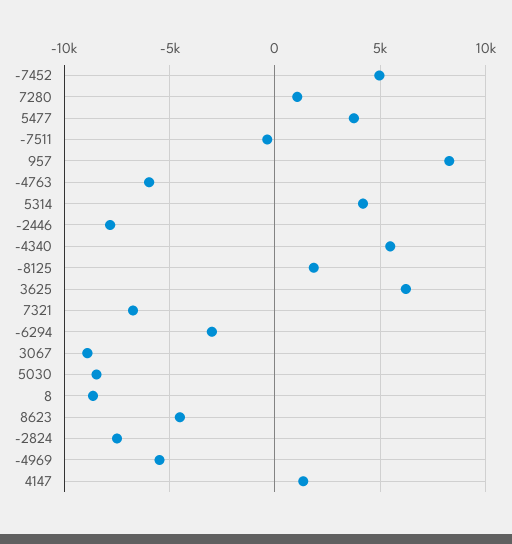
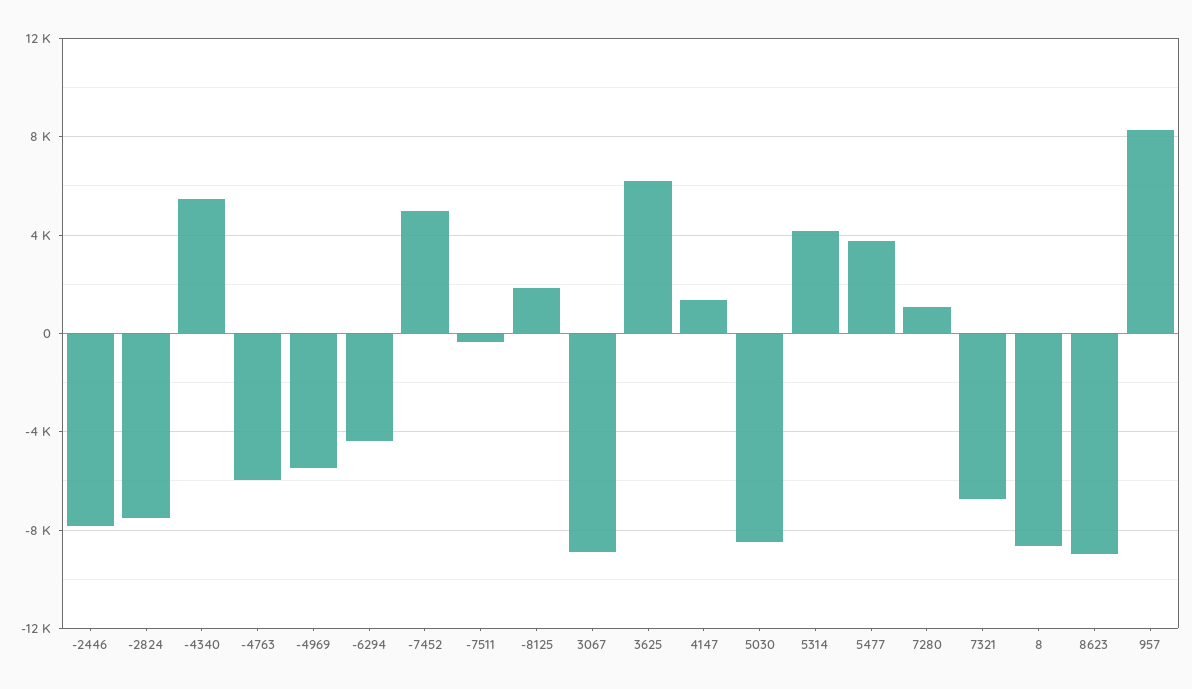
-6294: -3000 -> -4500
8623: -4500 -> -9000

